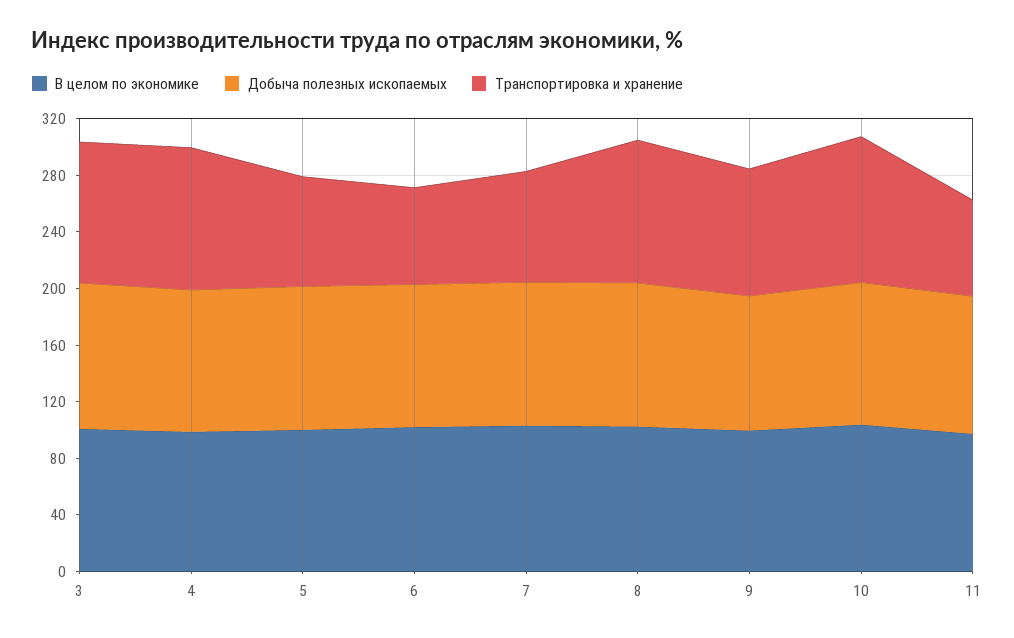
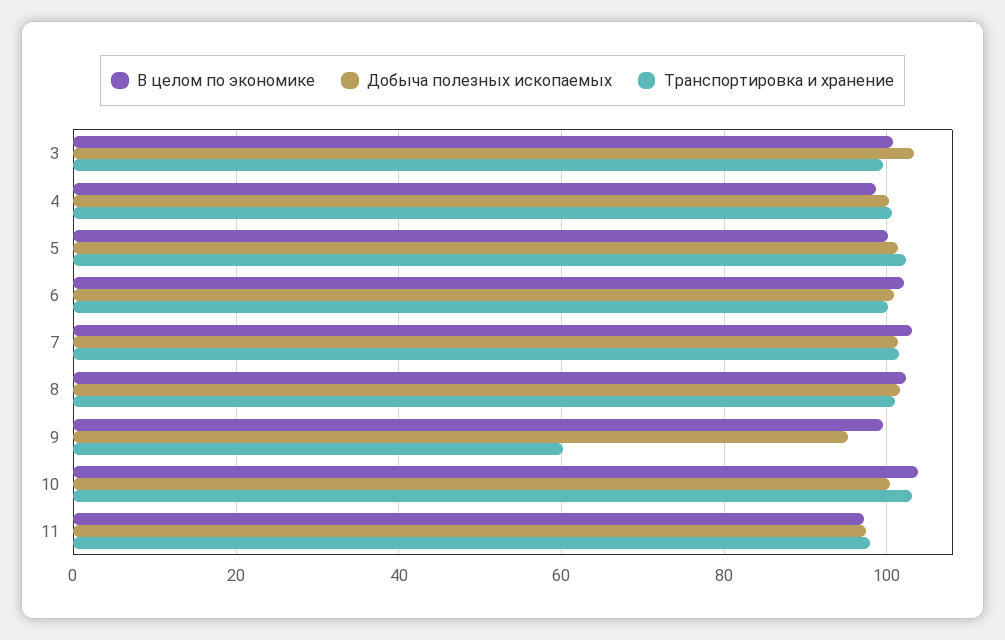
Транспортировка и хранение, 5: 80 -> 102
Транспортировка и хранение, 6: 70 -> 100
Транспортировка и хранение, 7: 80 -> 102
Транспортировка и хранение, 9: 90 -> 60
Транспортировка и хранение, 11: 70 -> 98

